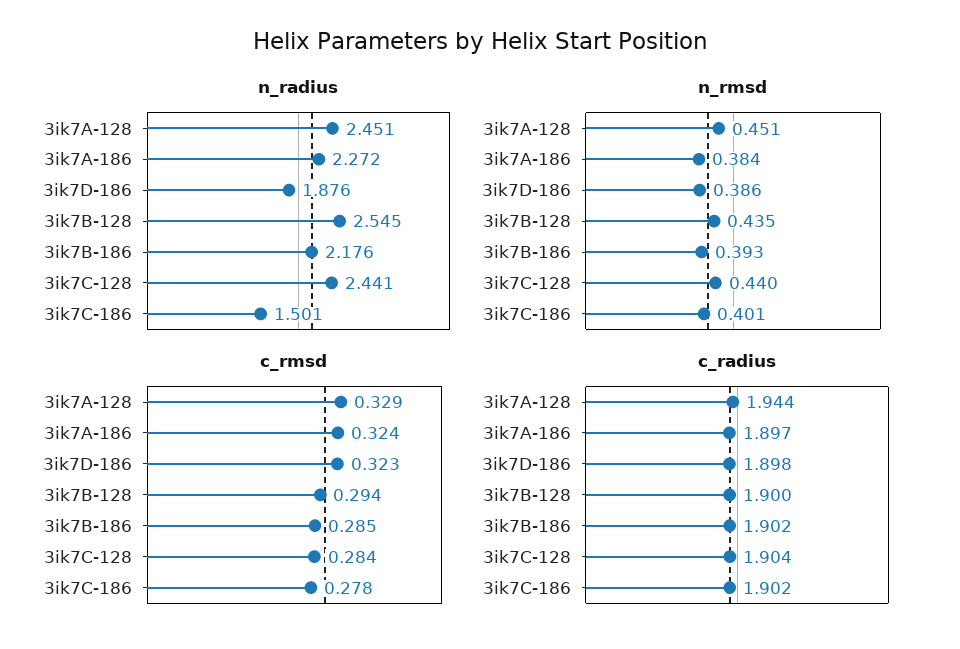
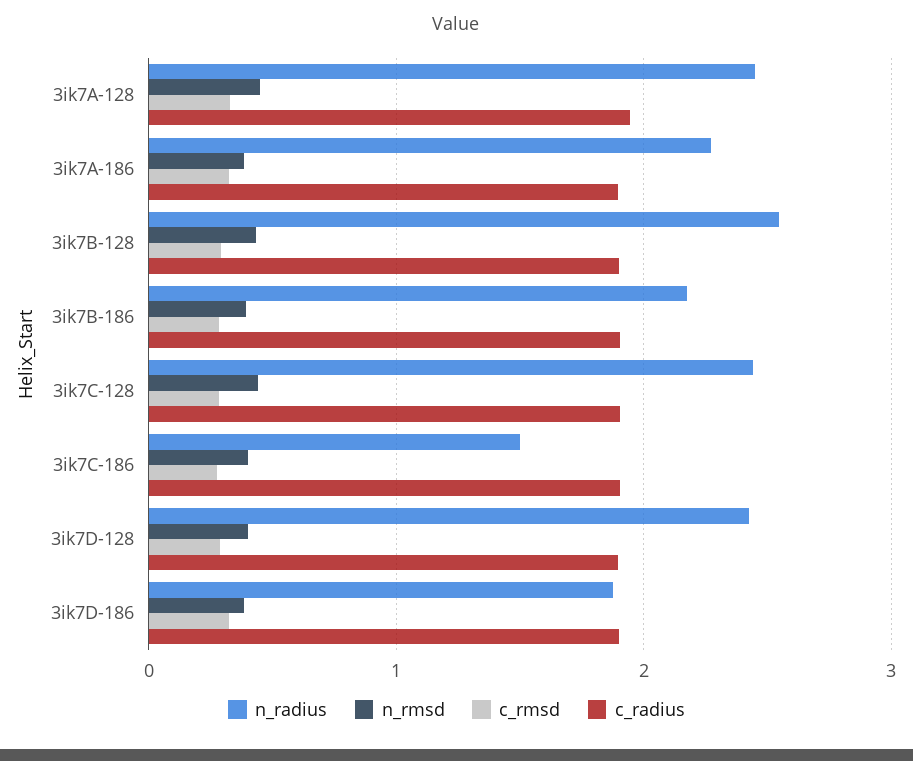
n_radius, 3ik7D-128: none -> 2.4
n_rmsd, 3ik7D-128: none -> 0.4
c_rmsd, 3ik7D-128: none -> 0.3
c_radius, 3ik7D-128: none -> 1.9

